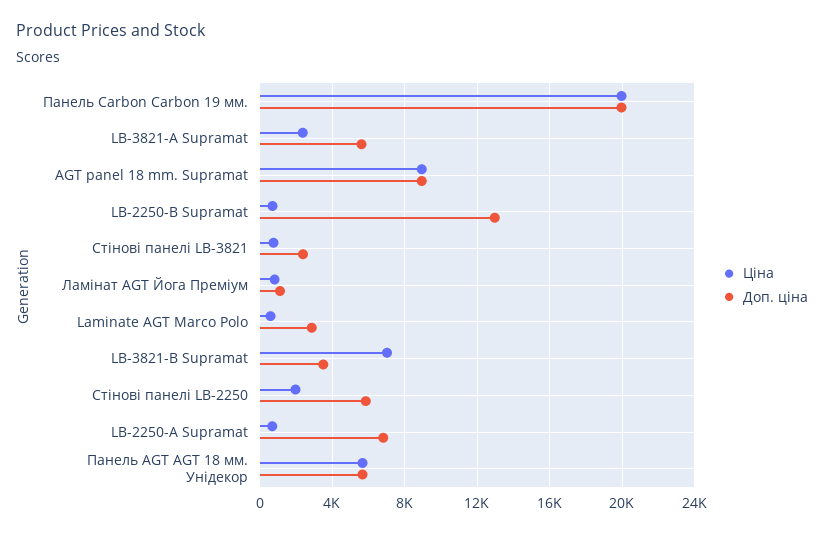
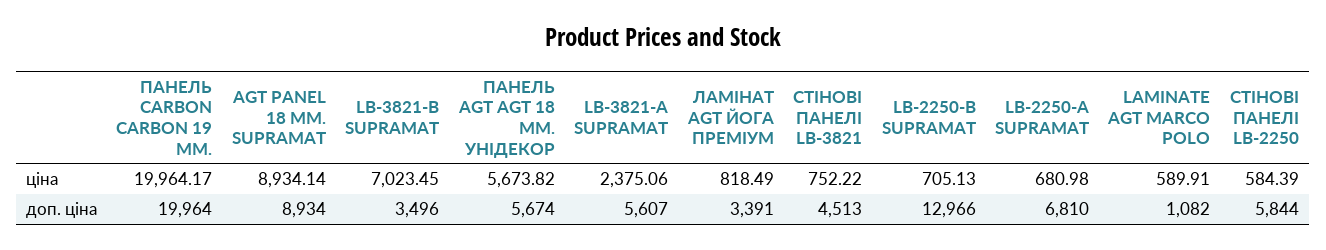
Доп. ціна, Стінові панелі LB-3821: 2500 -> 4513
Доп. ціна, Ламінат AGT Йога Преміум: 1000 -> 3391
Доп. ціна, Laminate AGT Marco Polo: 3000 -> 1082
Ціна, Стінові панелі LB-2250: 2000 -> 584.39

